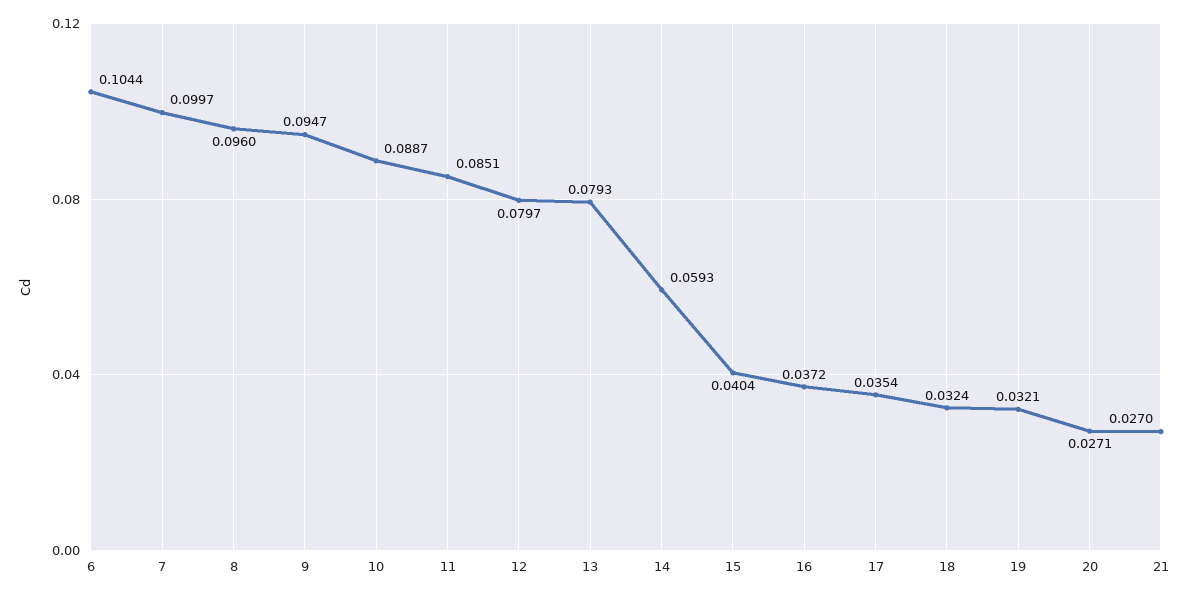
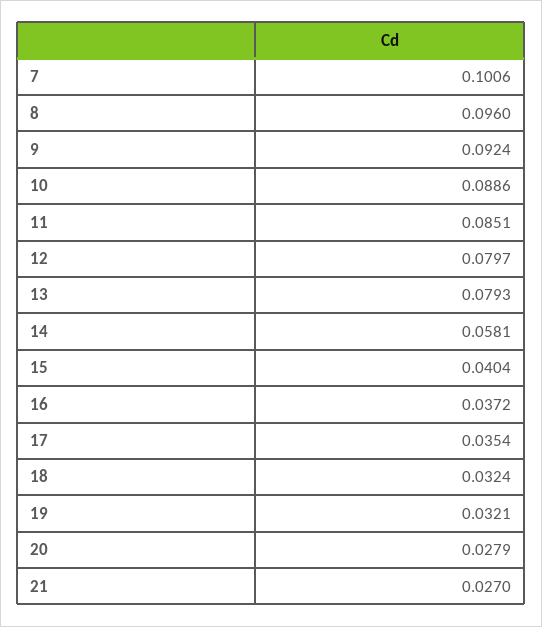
6: 0.1044 -> none
7: 0.0997 -> 0.1006
9: 0.0947 -> 0.0924
10: 0.0887 -> 0.0886
14: 0.0593 -> 0.0581
20: 0.0271 -> 0.0279

